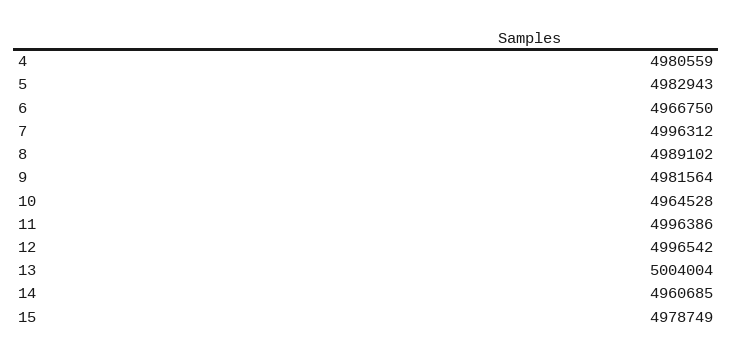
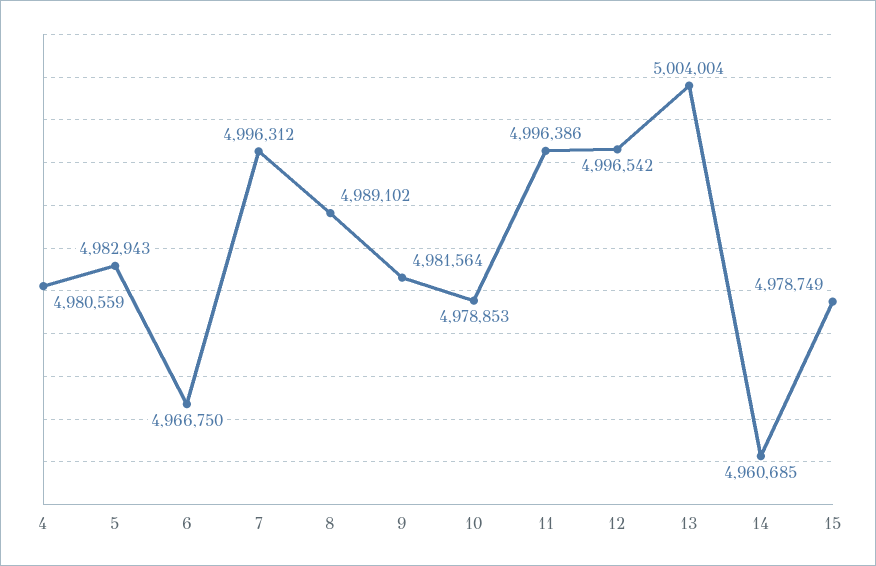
10: 4964528 -> 4978853

